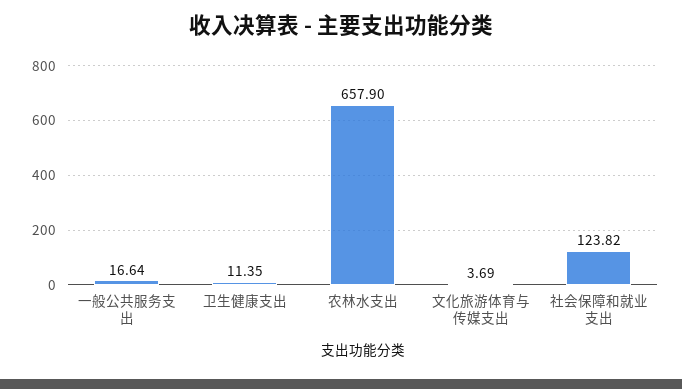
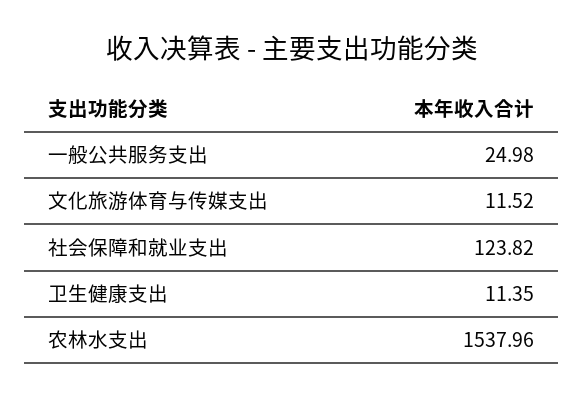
一般公共服务支出: 16.64 -> 24.98
农林水支出: 657.9 -> 1537.96
文化旅游体育与传媒支出: 3.69 -> 11.52

